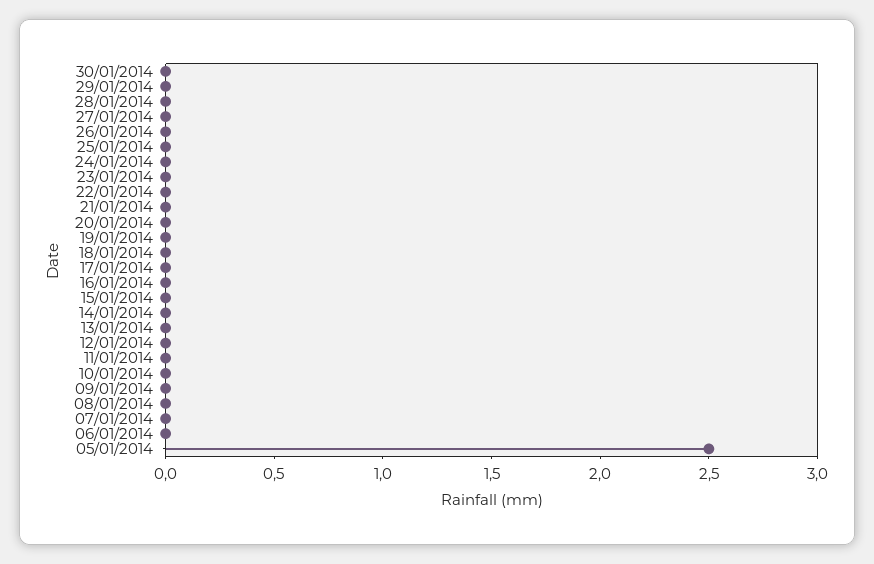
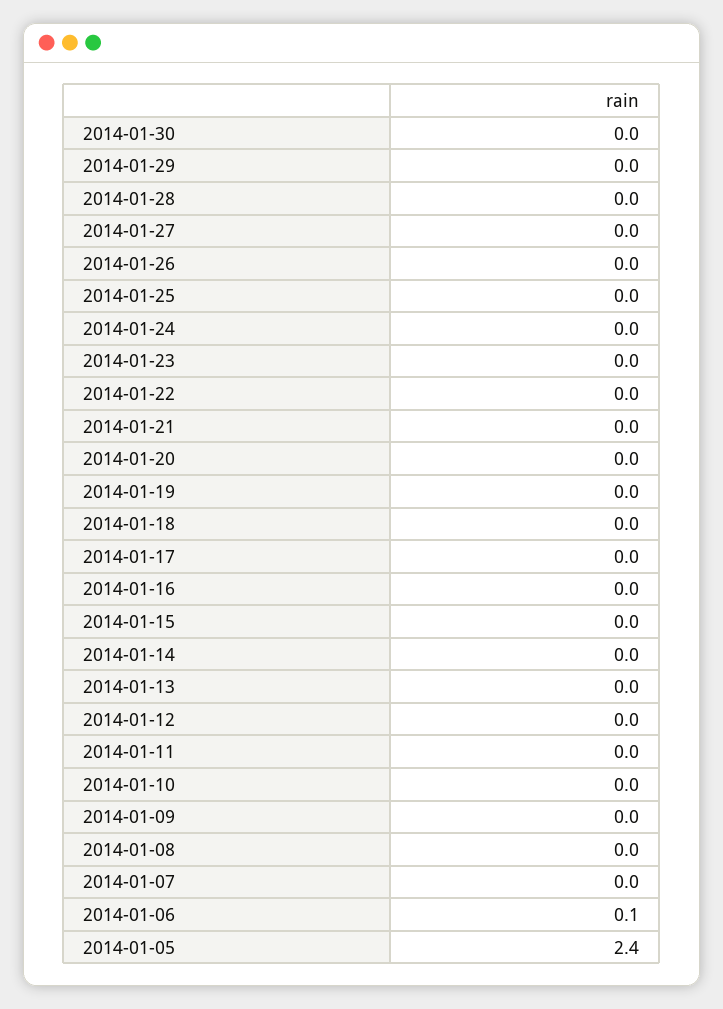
06/01/2014: 0 -> 0.1
05/01/2014: 2.5 -> 2.4

